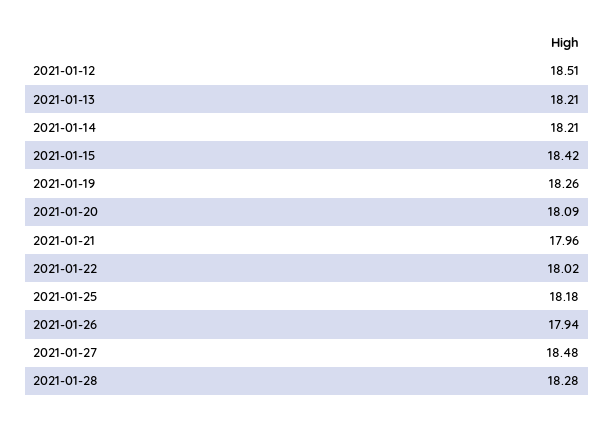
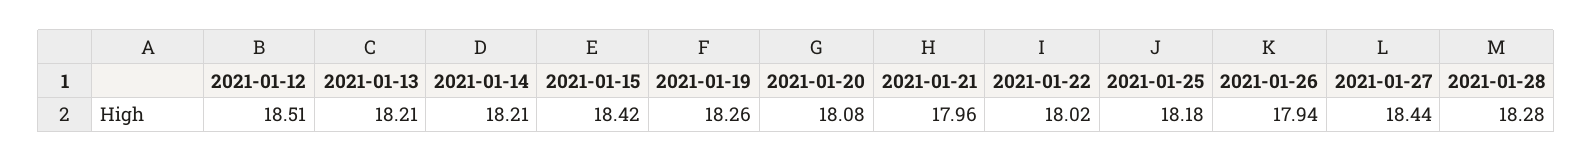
2021-01-20: 18.09 -> 18.08
2021-01-27: 18.48 -> 18.44

